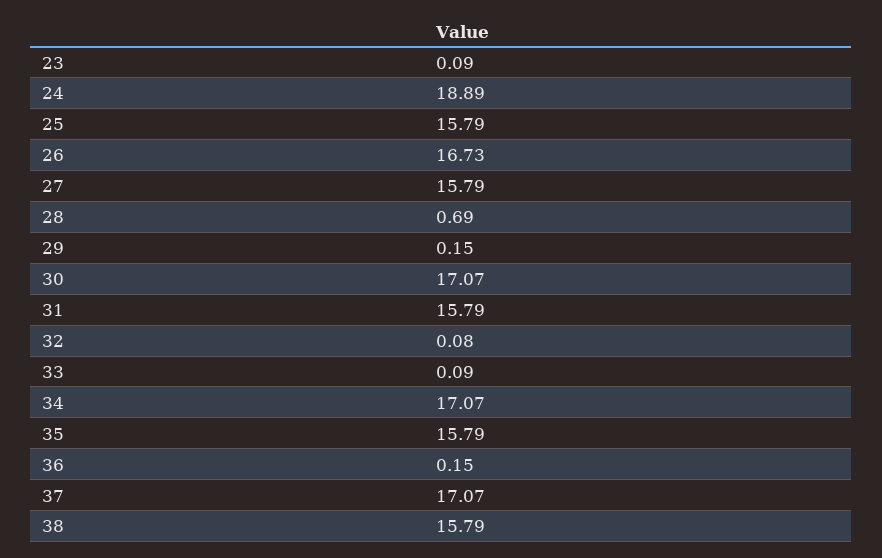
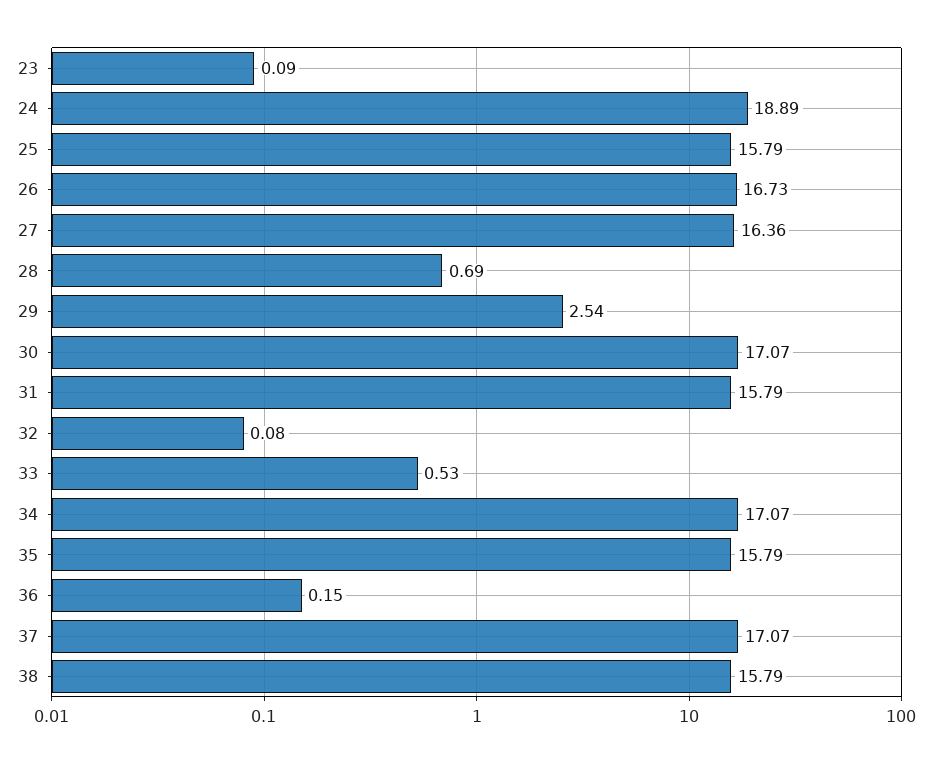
27: 15.79 -> 16.36
29: 0.15 -> 2.54
33: 0.09 -> 0.53

